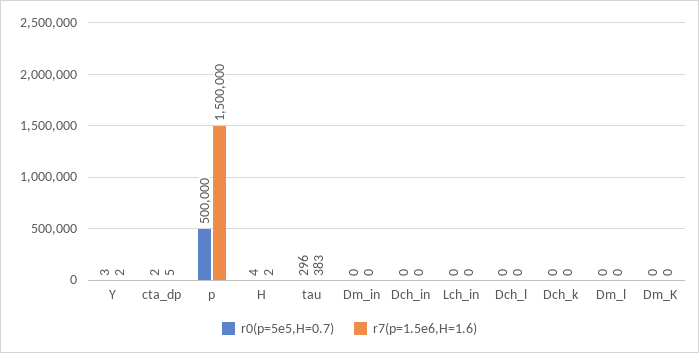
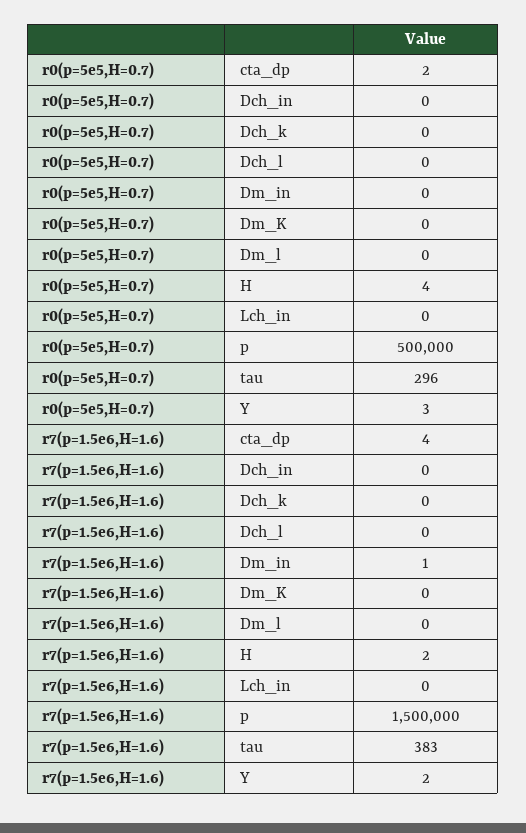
r7(p=1.5e6,H=1.6), cta_dp: 5 -> 4
r7(p=1.5e6,H=1.6), Dm_in: 0 -> 1

